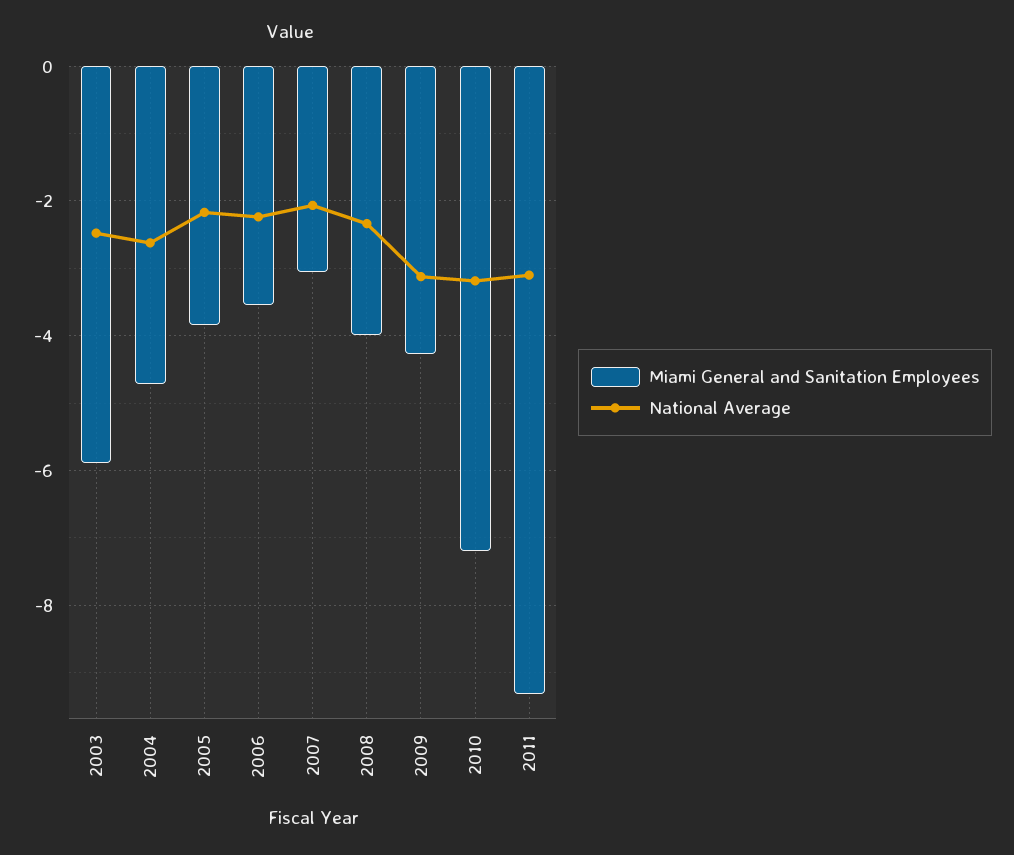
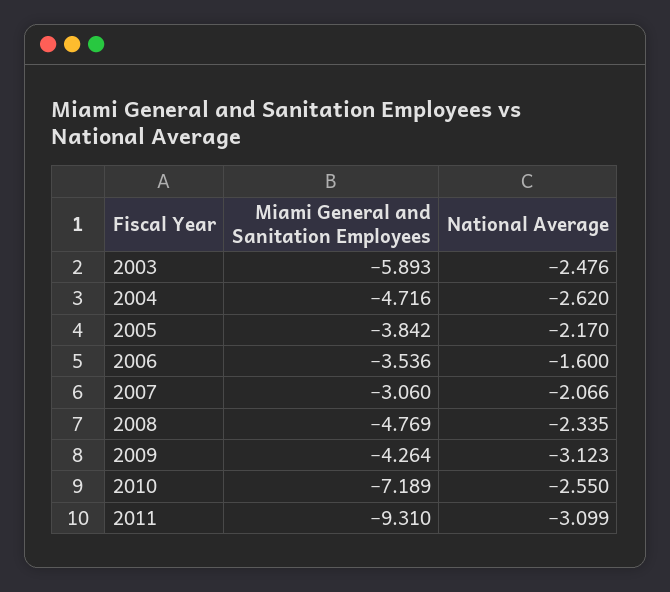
National Average, 2006: -2.2 -> -1.6
Miami General and Sanitation Employees, 2008: -4 -> -4.769
National Average, 2010: -3.2 -> -2.55

